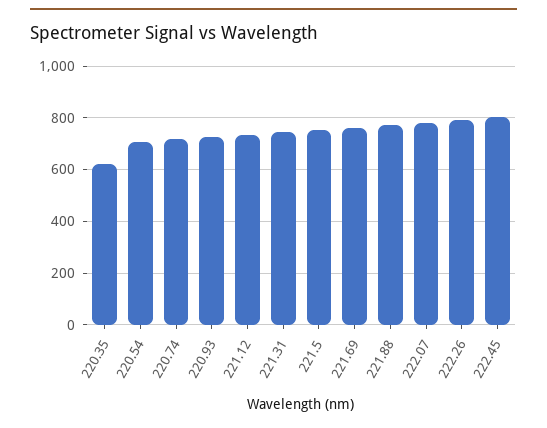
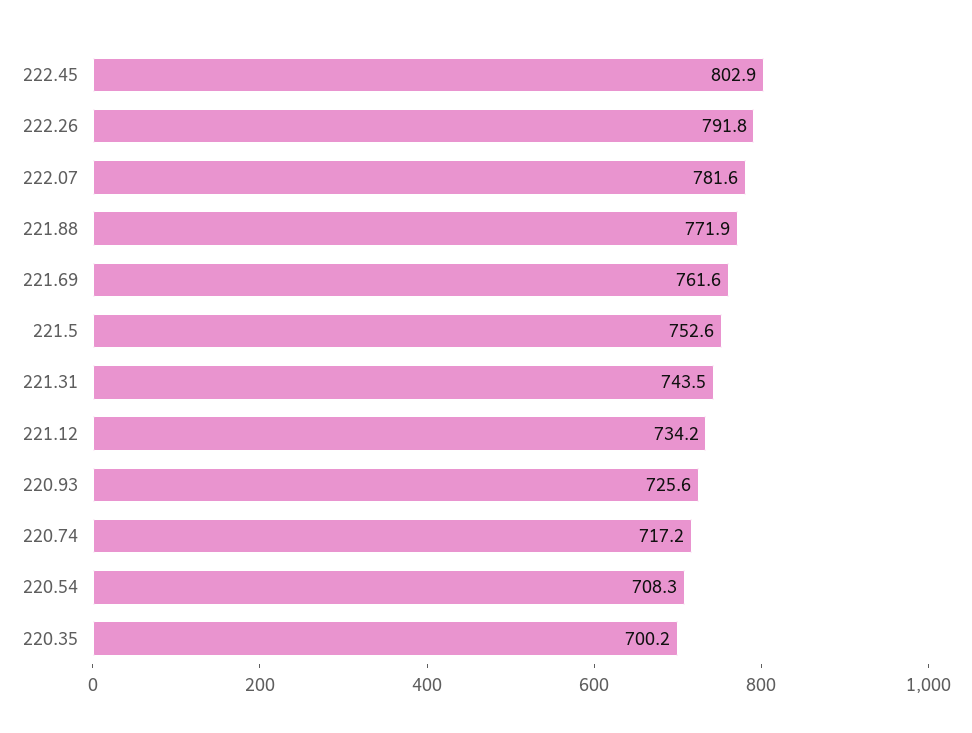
220.35: 625 -> 700.2

